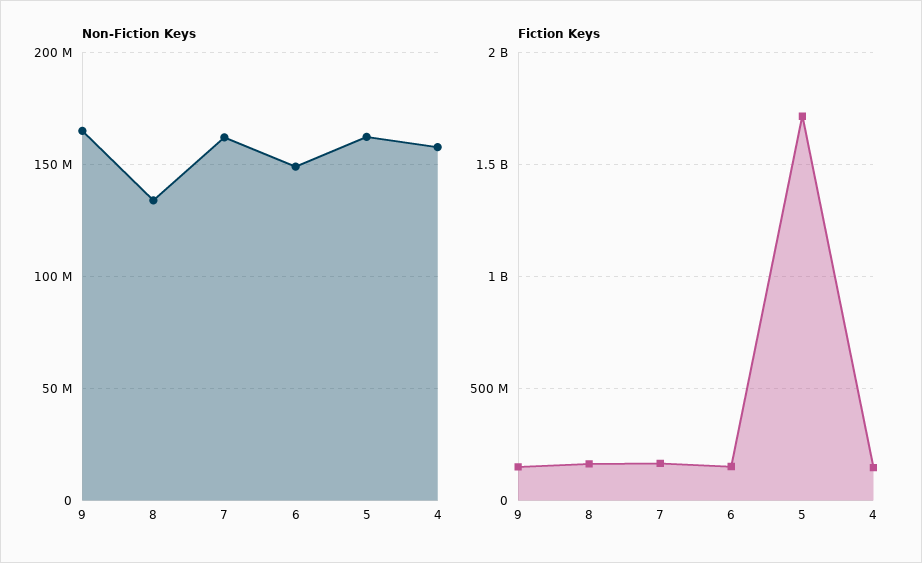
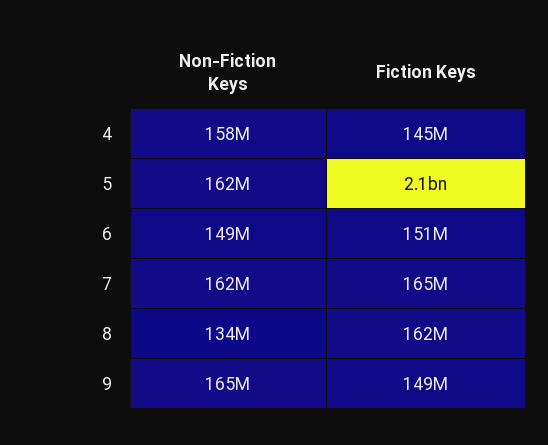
Fiction Keys, 5: 1700000000 -> 2100000000

